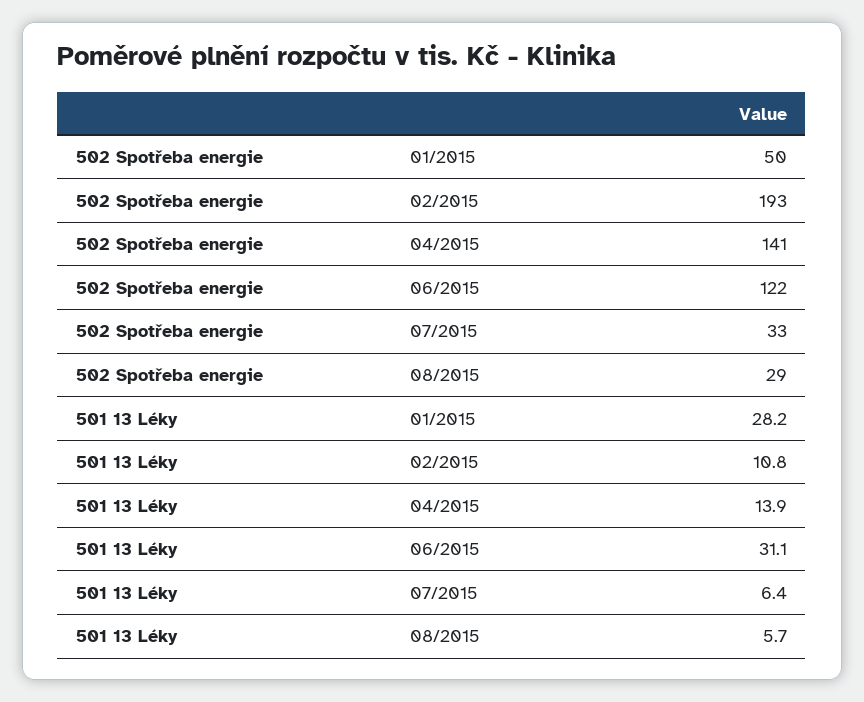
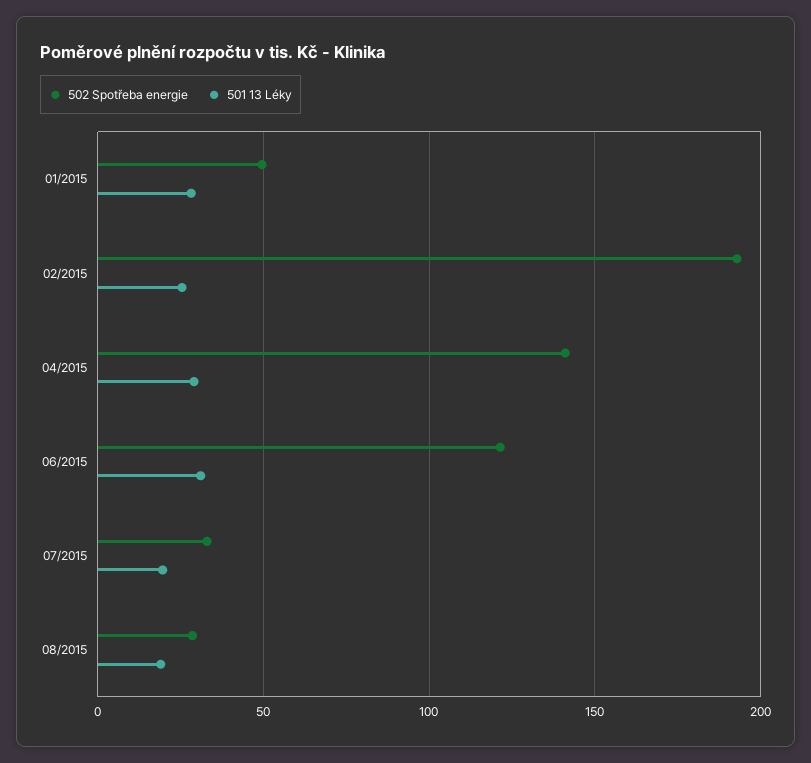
501 13 Léky, 02/2015: 10.8 -> 25
501 13 Léky, 04/2015: 13.9 -> 30
501 13 Léky, 07/2015: 6.4 -> 20
501 13 Léky, 08/2015: 5.7 -> 20

